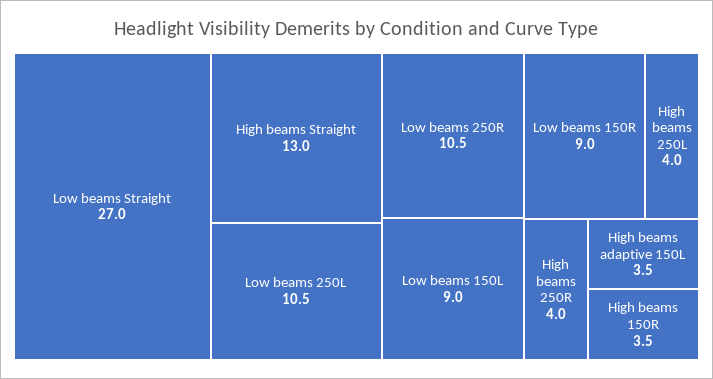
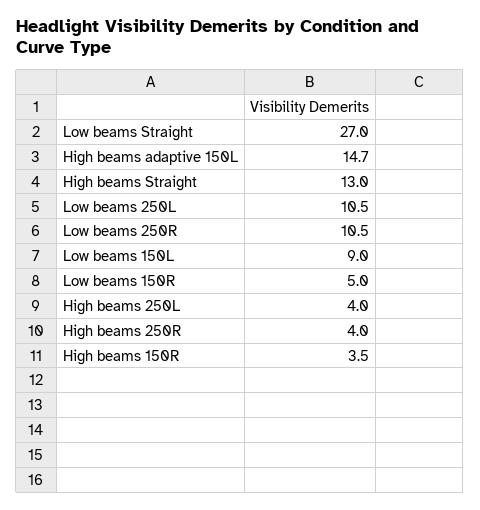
Low beams 150R: 9 -> 5
High beams adaptive 150L: 3.5 -> 14.7

